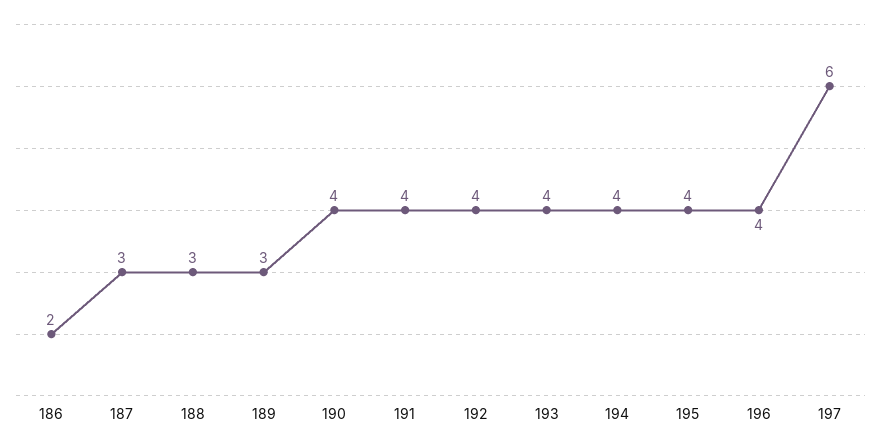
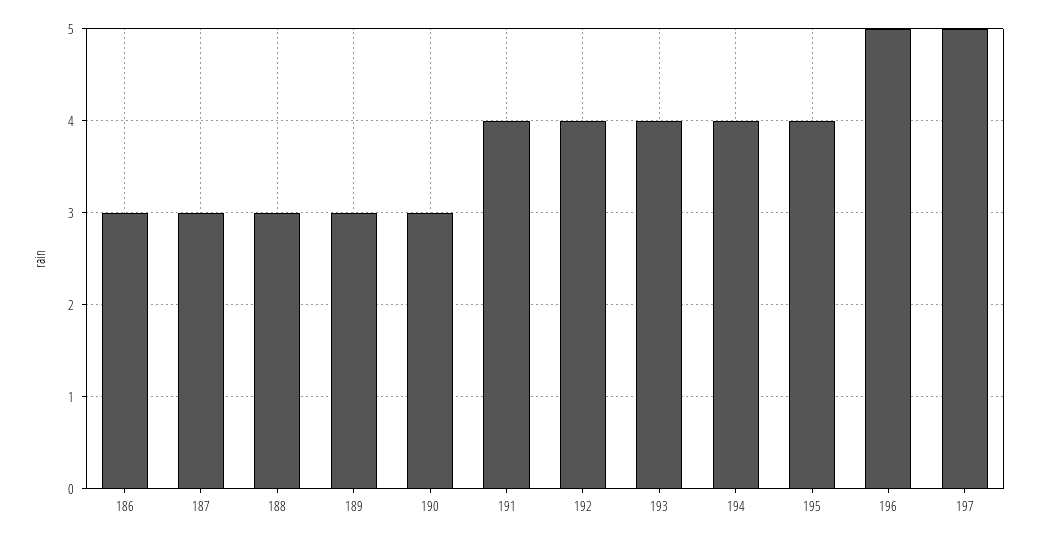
186: 2 -> 3
190: 4 -> 3
196: 4 -> 5
197: 6 -> 5

